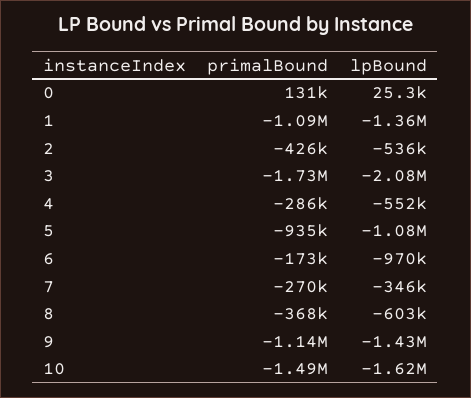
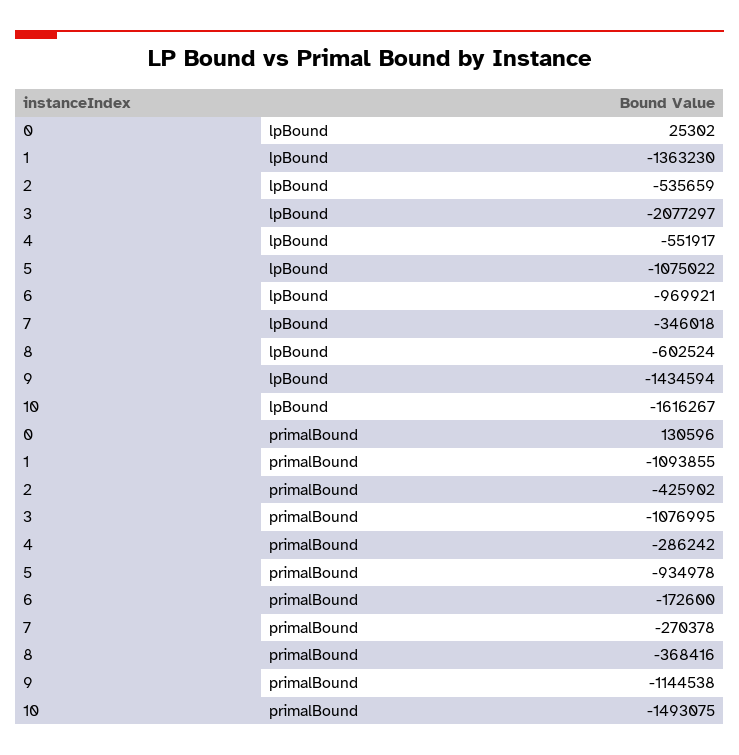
primalBound, 3: -1730000 -> -1076995

